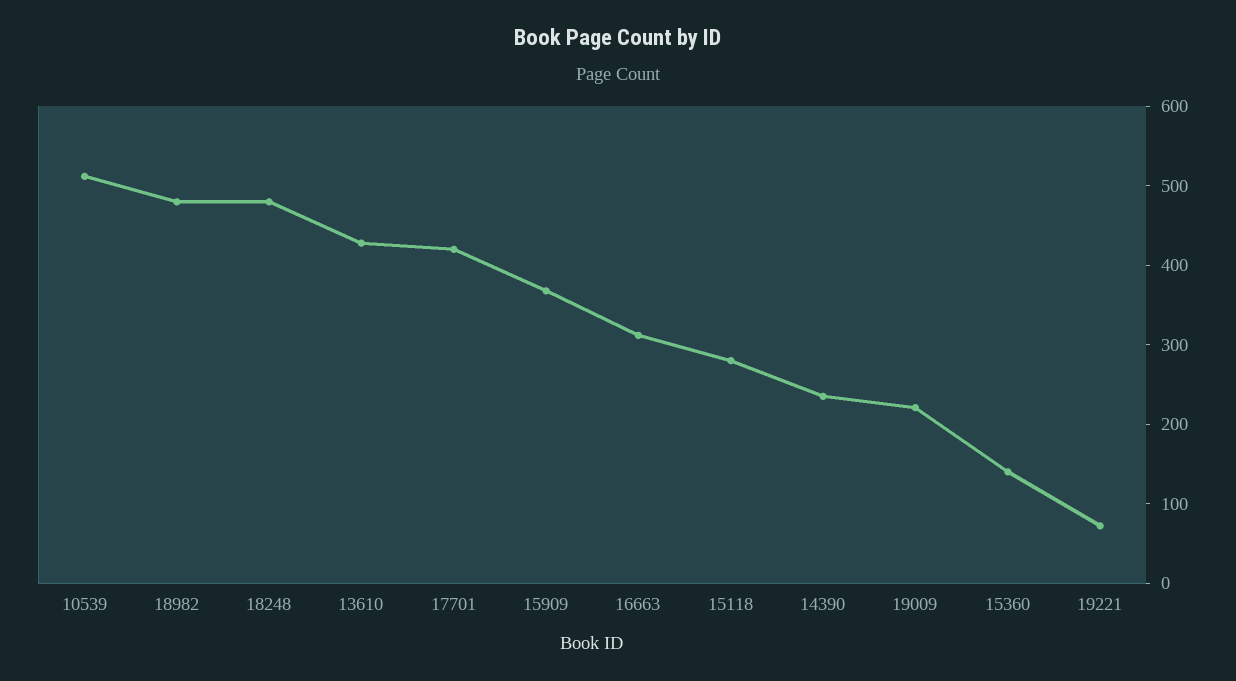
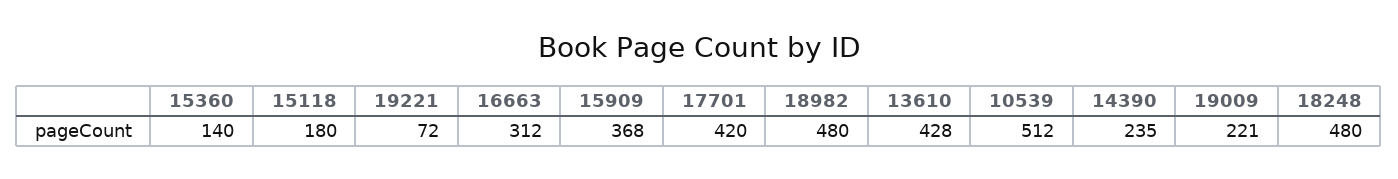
15118: 280 -> 180

